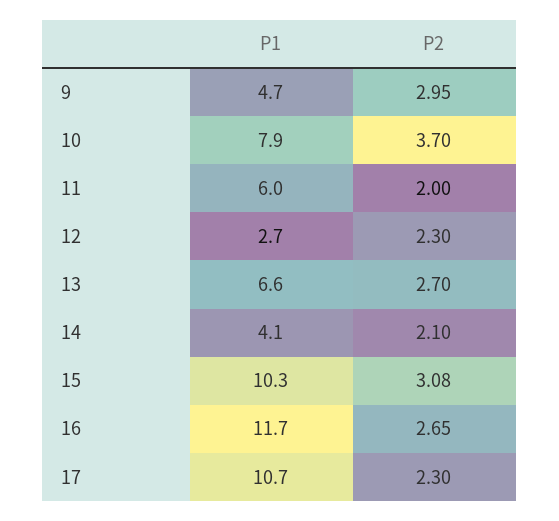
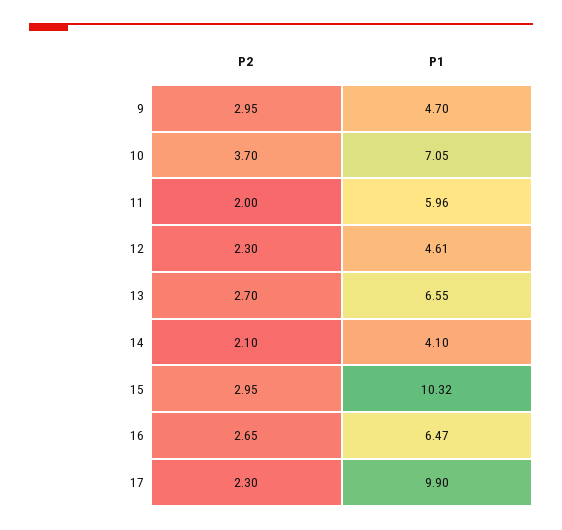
P1, 10: 7.9 -> 7.05
P1, 12: 2.7 -> 4.61
P2, 15: 3.08 -> 2.95
P1, 16: 11.7 -> 6.47
P1, 17: 10.7 -> 9.9

